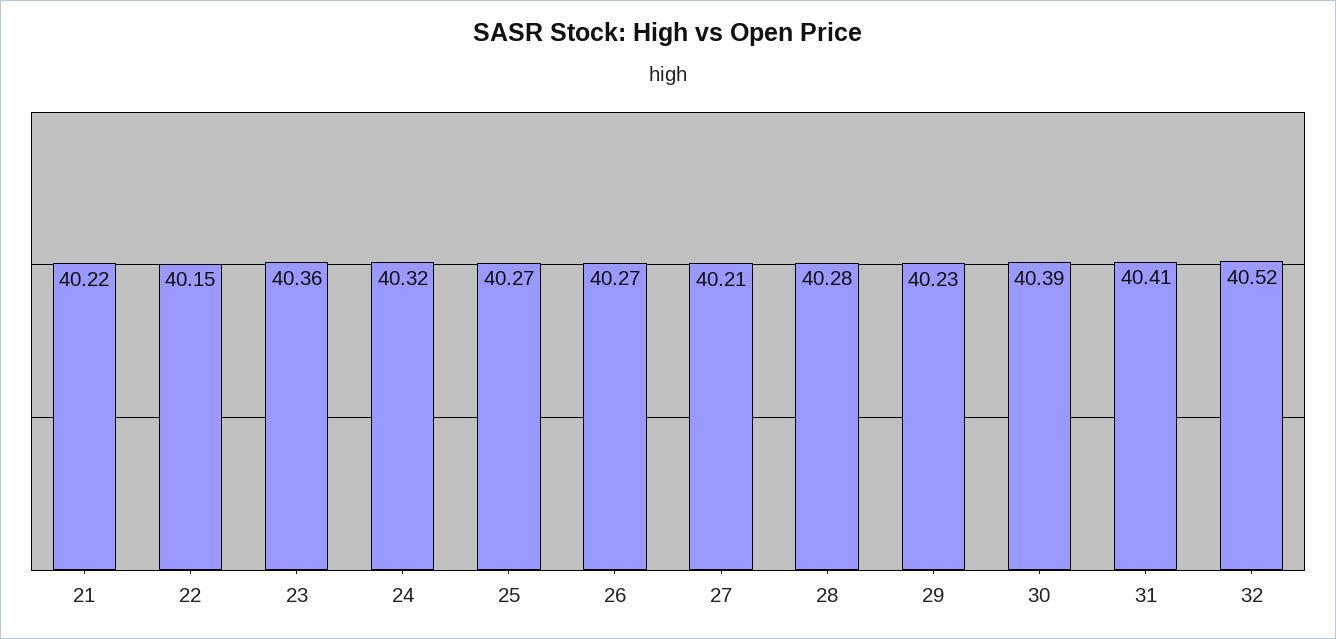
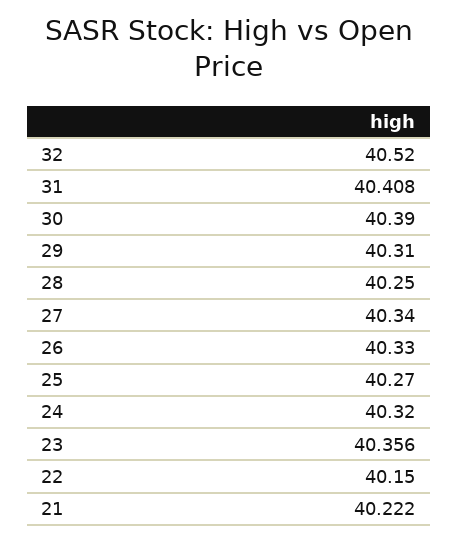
26: 40.27 -> 40.33
27: 40.21 -> 40.34
28: 40.28 -> 40.25
29: 40.23 -> 40.31

